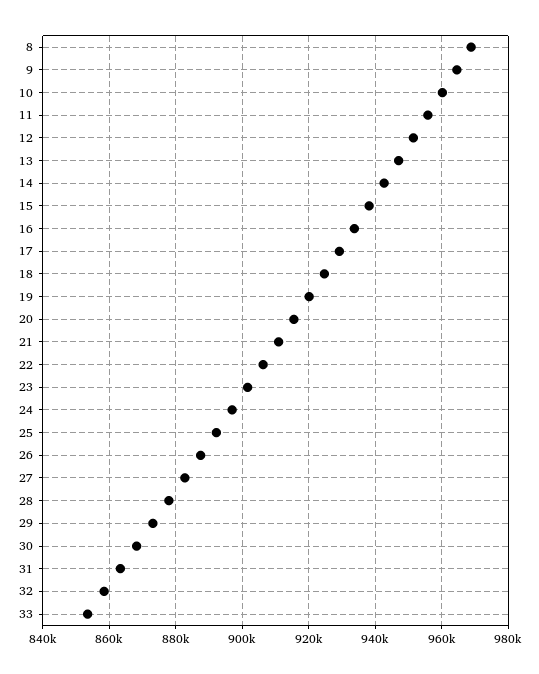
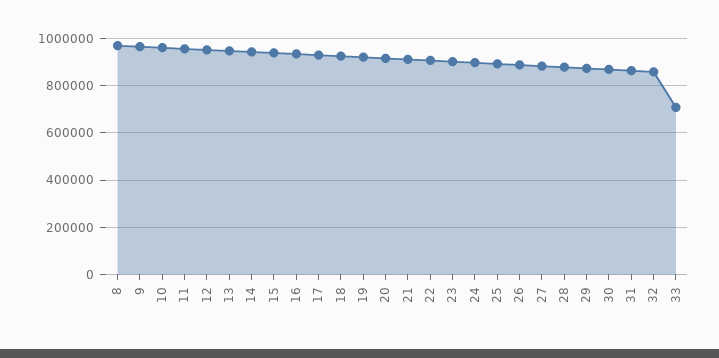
33: 854000 -> 700000

